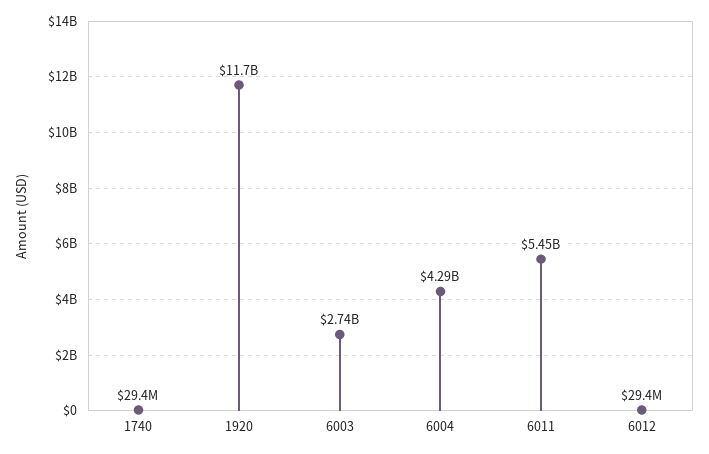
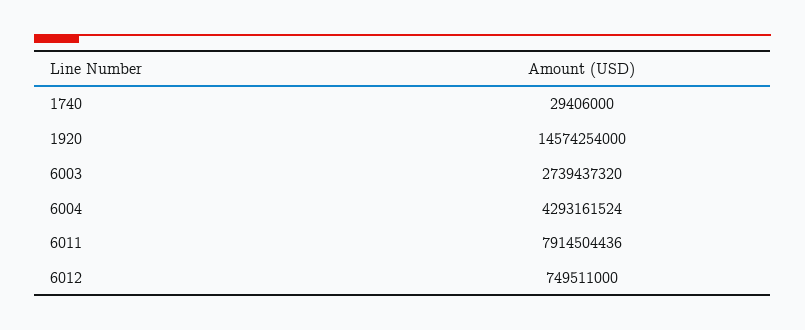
1920: 11700000000 -> 14574254000
6011: 5450000000 -> 7914504436
6012: 29400000 -> 749511000

